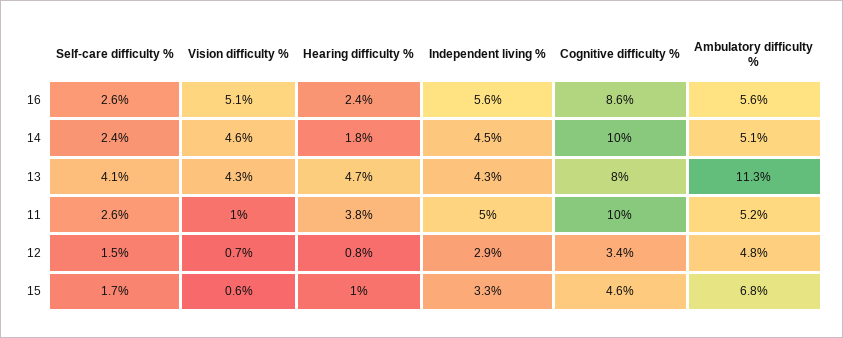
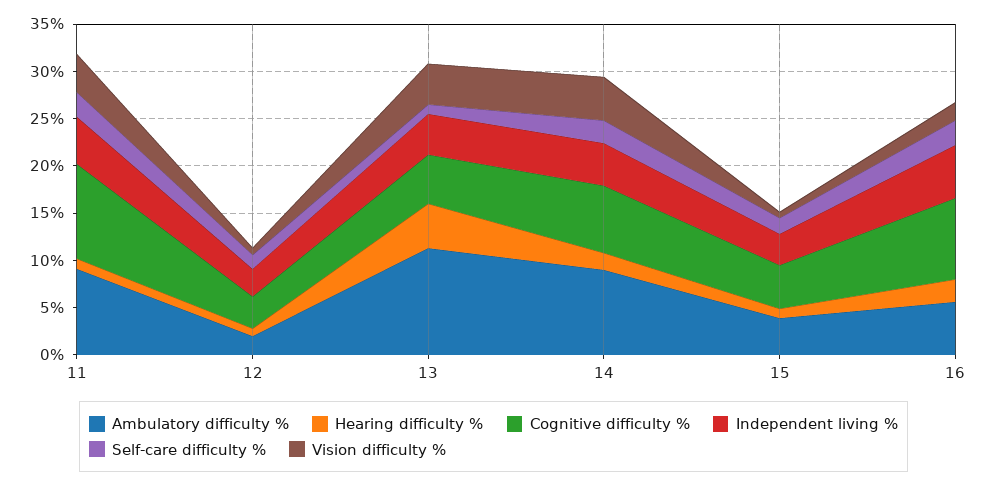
Vision difficulty %, 16: 5.1 -> 2
Cognitive difficulty %, 14: 10 -> 7
Ambulatory difficulty %, 14: 5.1 -> 9
Self-care difficulty %, 13: 4.1 -> 1
Cognitive difficulty %, 13: 8 -> 5
Vision difficulty %, 11: 1 -> 4
Hearing difficulty %, 11: 3.8 -> 1
Ambulatory difficulty %, 11: 5.2 -> 9
Ambulatory difficulty %, 12: 4.8 -> 2
Ambulatory difficulty %, 15: 6.8 -> 4

